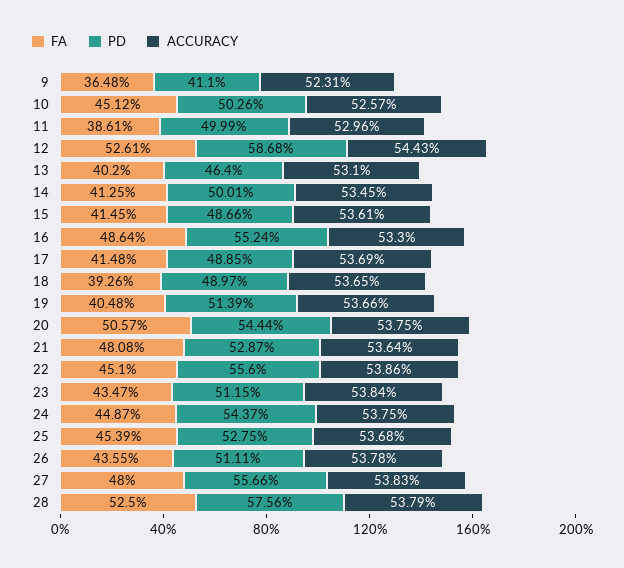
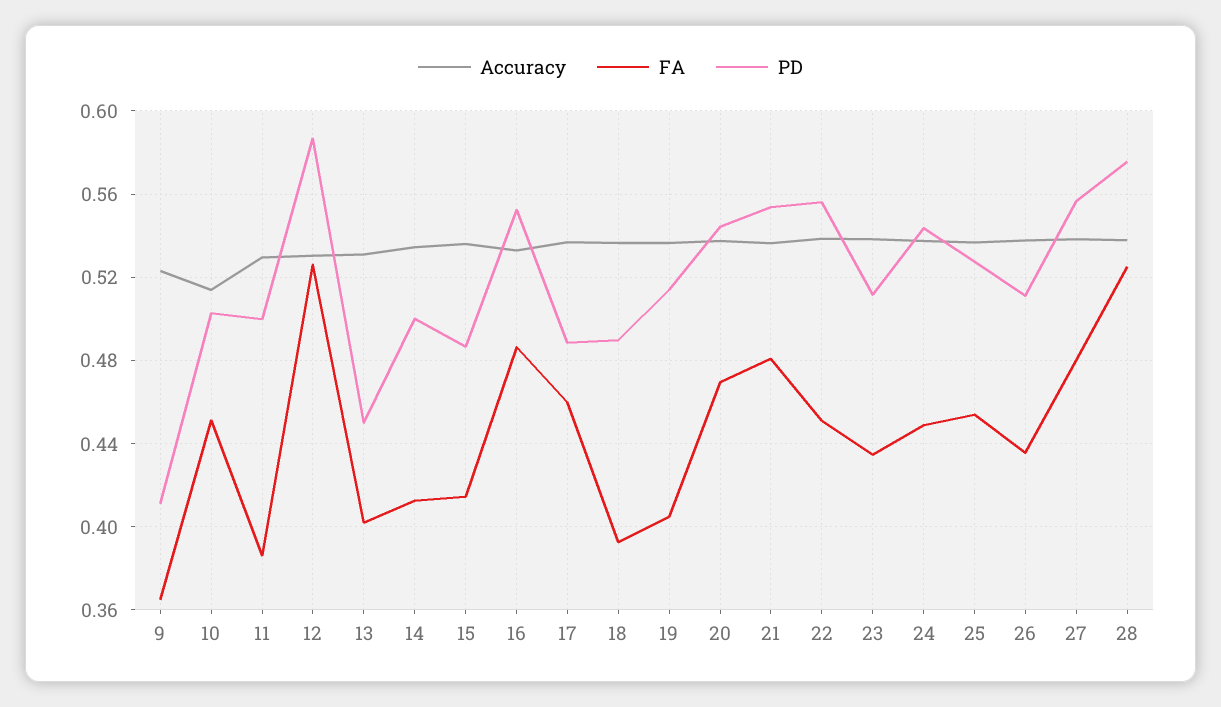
ACCURACY, 10: 0.5257 -> 0.515
ACCURACY, 12: 0.5443 -> 0.53
PD, 13: 0.464 -> 0.45
FA, 17: 0.4148 -> 0.46
FA, 20: 0.5057 -> 0.47
PD, 21: 0.5287 -> 0.555

